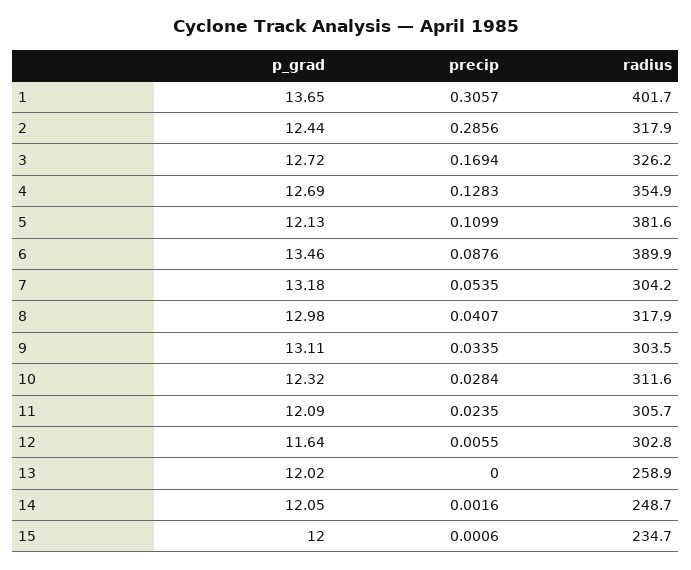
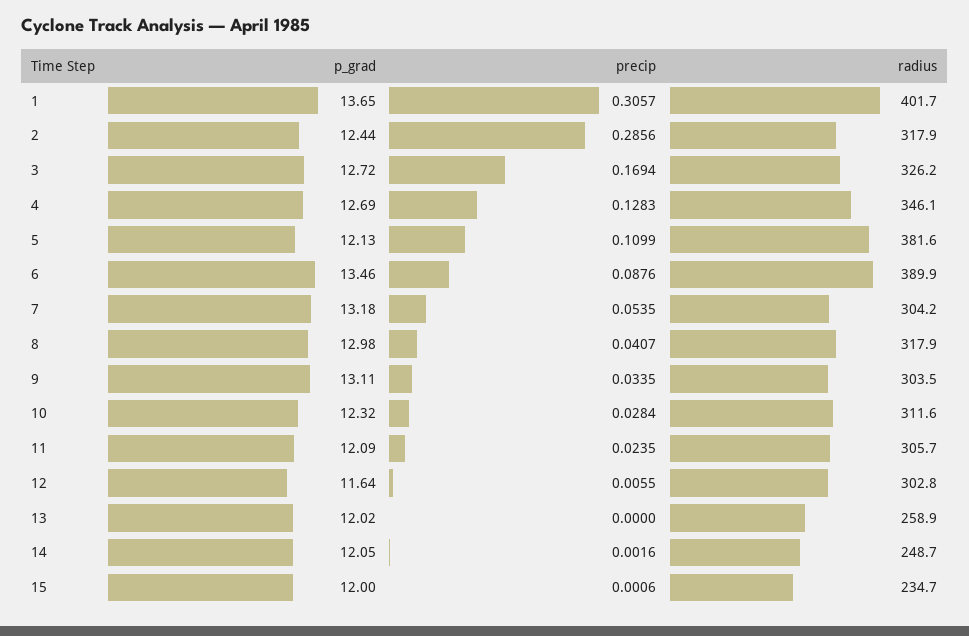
radius, 4: 354.9 -> 346.1

